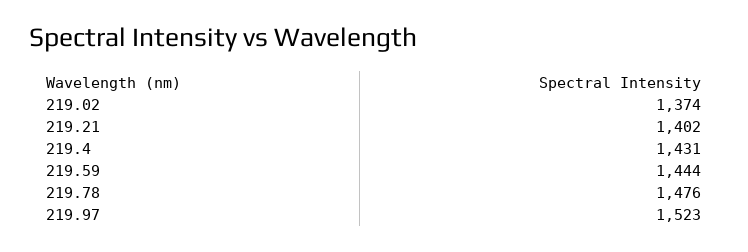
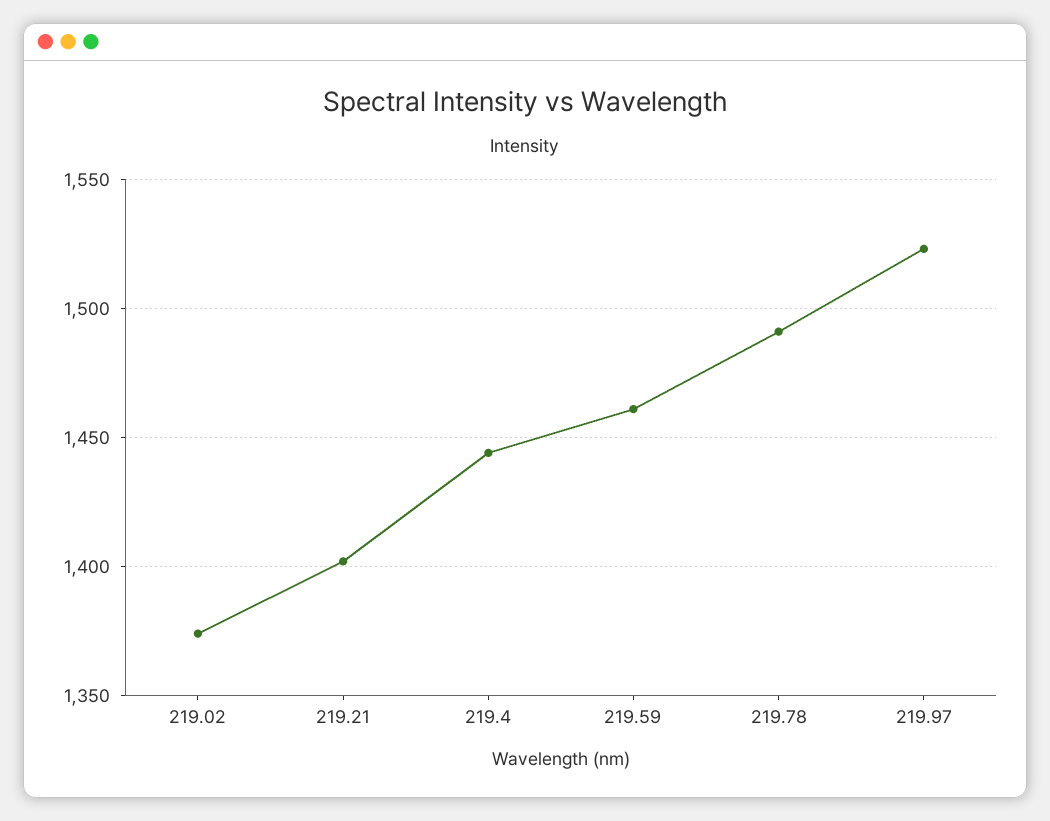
219.4: 1431 -> 1445
219.59: 1444 -> 1460
219.78: 1476 -> 1490

